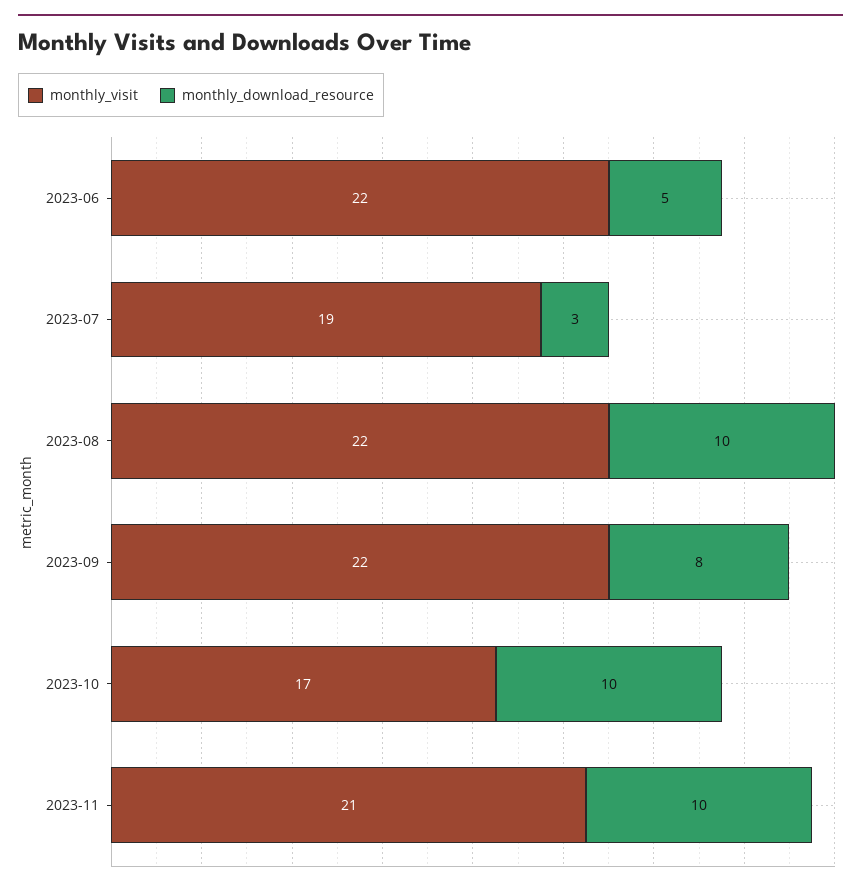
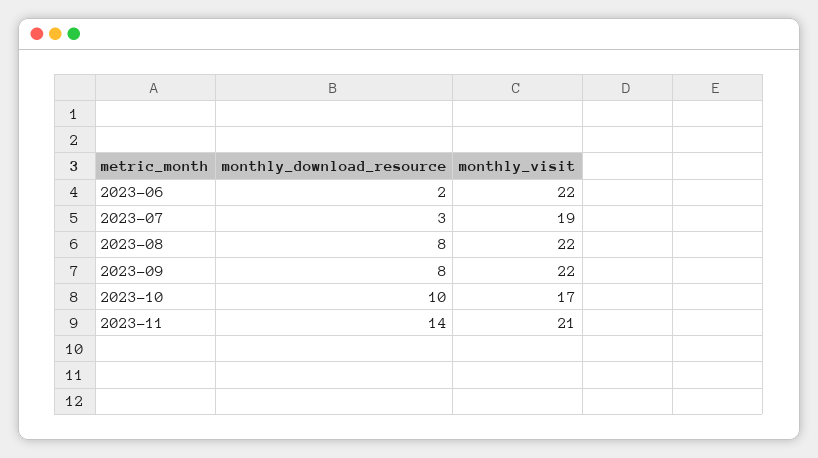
monthly_download_resource, 2023-06: 5 -> 2
monthly_download_resource, 2023-08: 10 -> 8
monthly_download_resource, 2023-11: 10 -> 14

